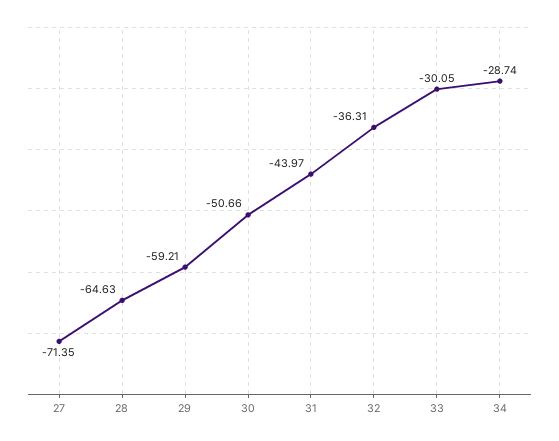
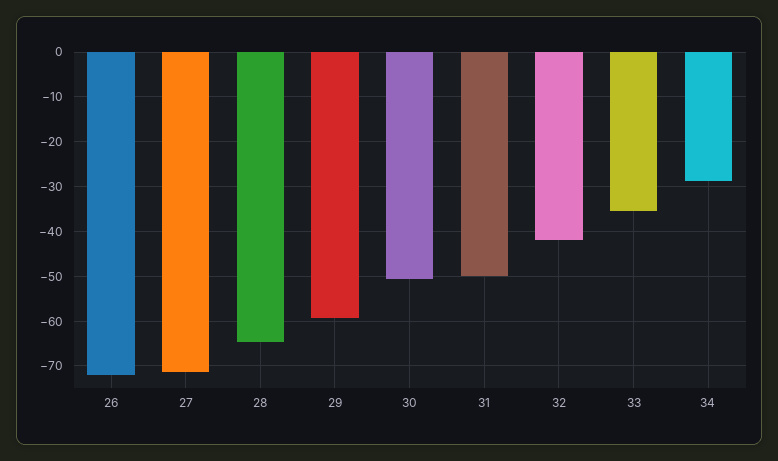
31: -43.97 -> -50
32: -36.31 -> -42
33: -30.05 -> -36
26: none -> -72

